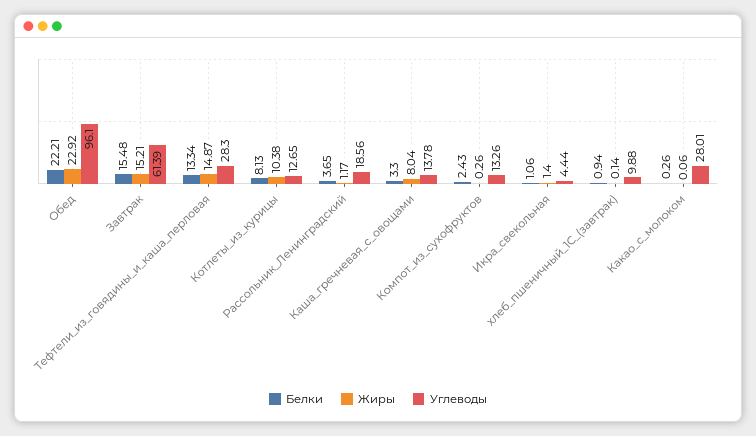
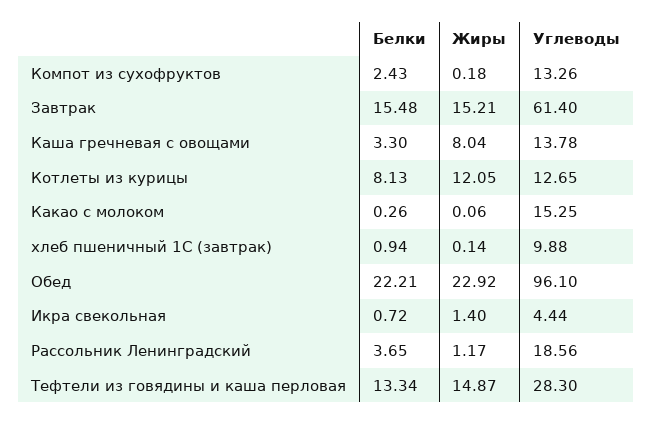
Углеводы, Завтрак: 61.39 -> 61.4
Жиры, Котлеты_из_курицы: 10.38 -> 12.05
Жиры, Компот_из_сухофруктов: 0.26 -> 0.18
Белки, Икра_свекольная: 1.06 -> 0.72
Углеводы, Какао_с_молоком: 28.01 -> 15.25

